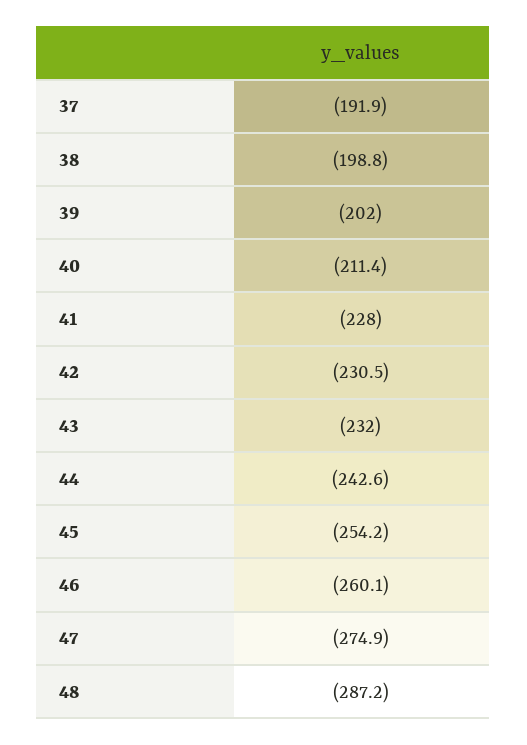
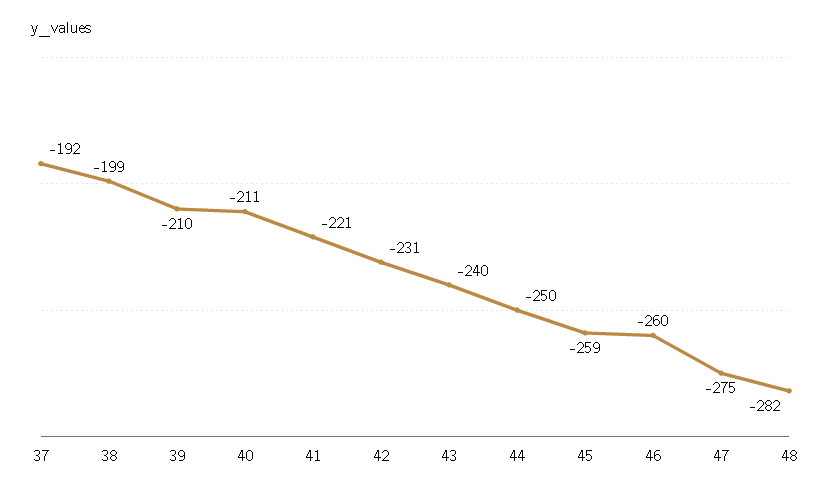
39: -202 -> -210
41: -228 -> -221
43: -232 -> -240
44: -242.6 -> -250
45: -254.2 -> -259
48: -287.2 -> -282

